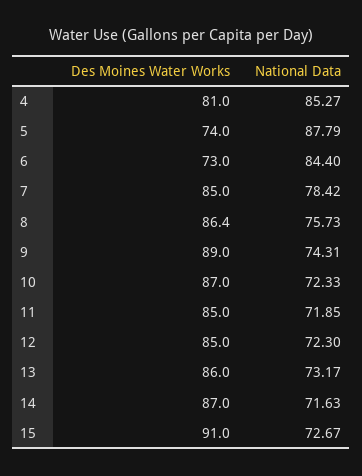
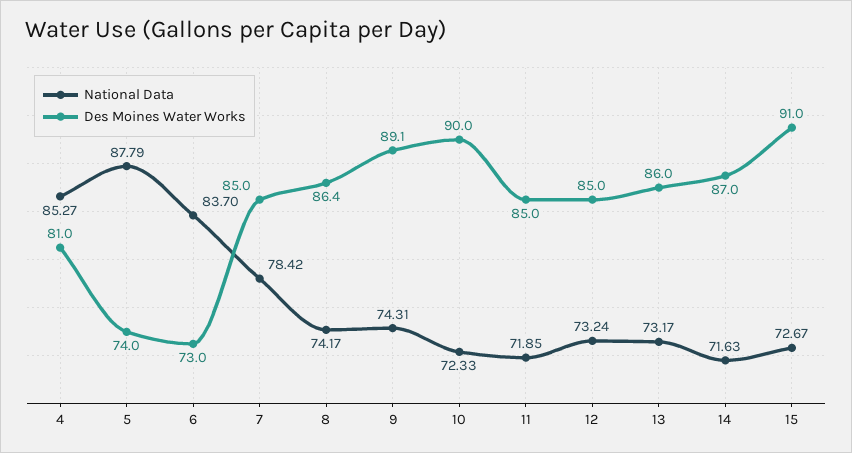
National Data, 6: 84.4 -> 83.7
National Data, 8: 75.73 -> 74.17
Des Moines Water Works, 9: 89 -> 89.1
Des Moines Water Works, 10: 87 -> 90
National Data, 12: 72.3 -> 73.24

